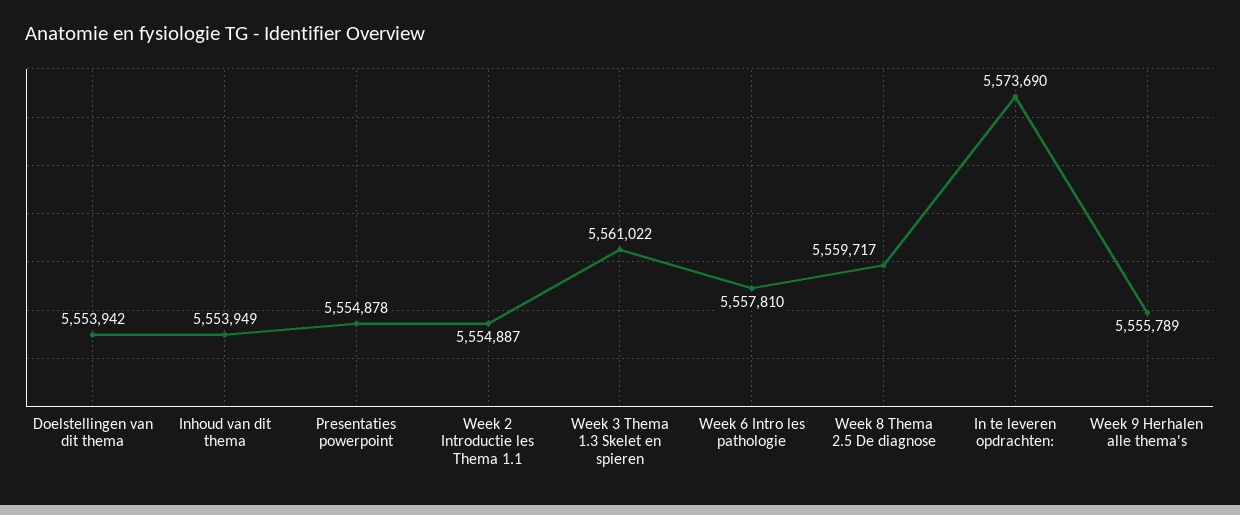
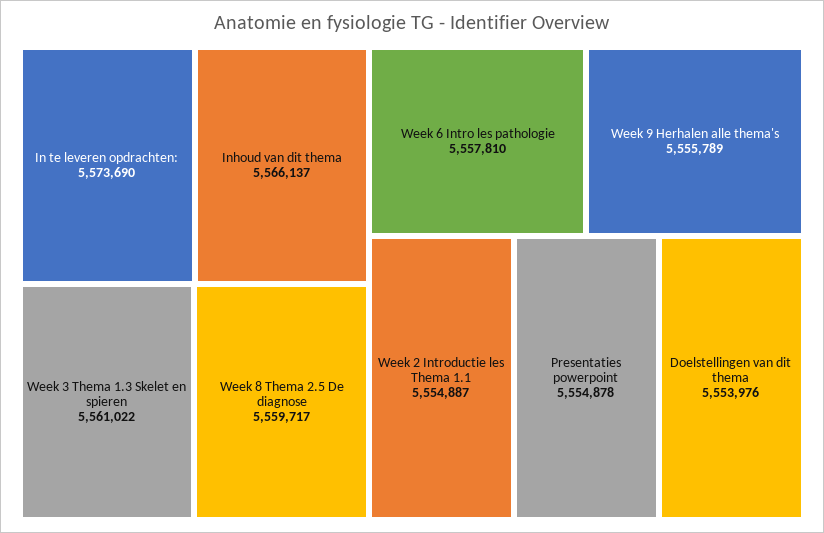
Doelstellingen van dit thema: 5553942 -> 5553976
Inhoud van dit thema: 5553949 -> 5566137

